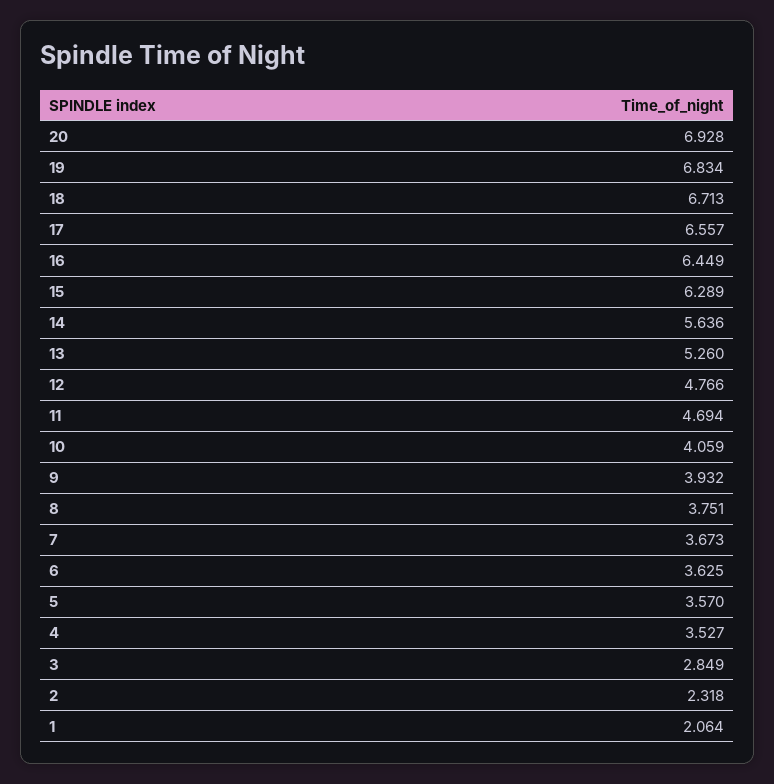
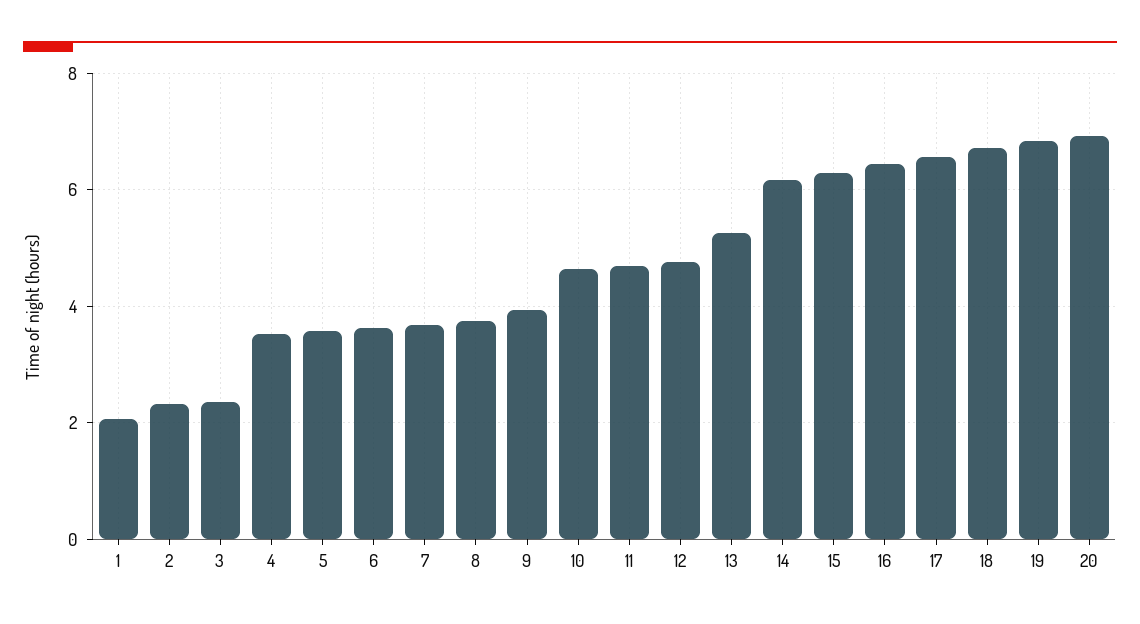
14: 5.636 -> 6.2
10: 4.059 -> 4.6
3: 2.849 -> 2.4

